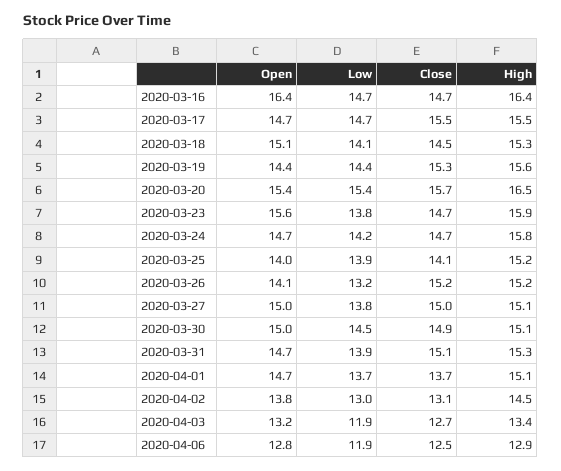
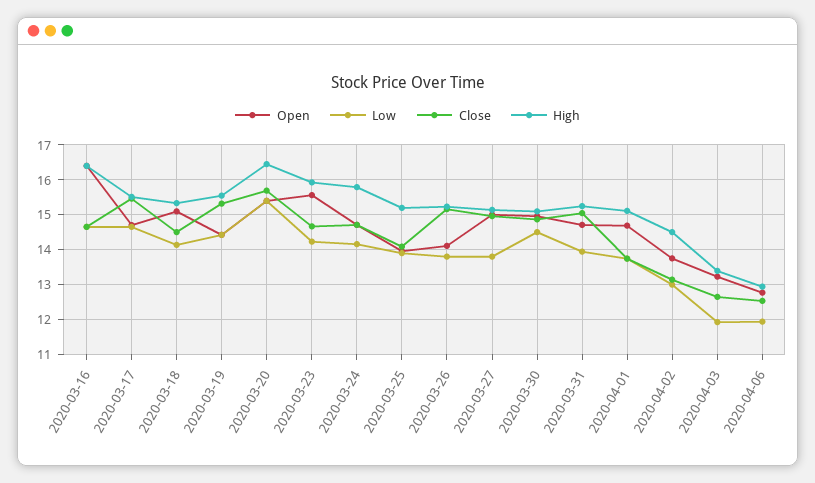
Low, 2020-03-23: 13.8 -> 14.2
Low, 2020-03-26: 13.2 -> 13.8

